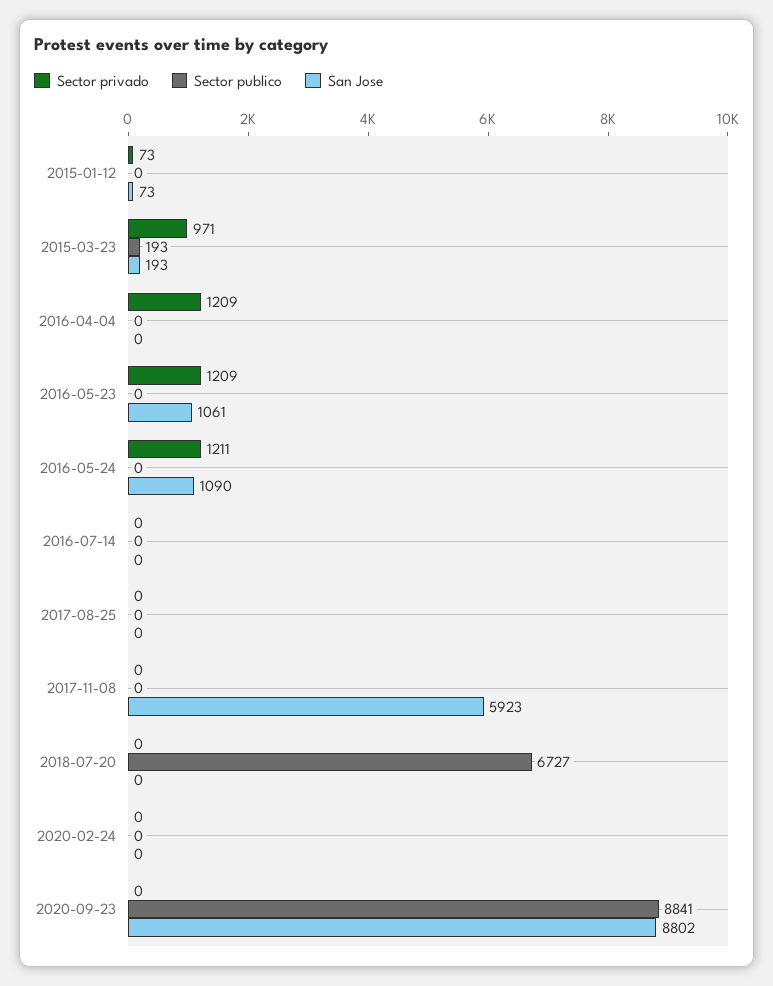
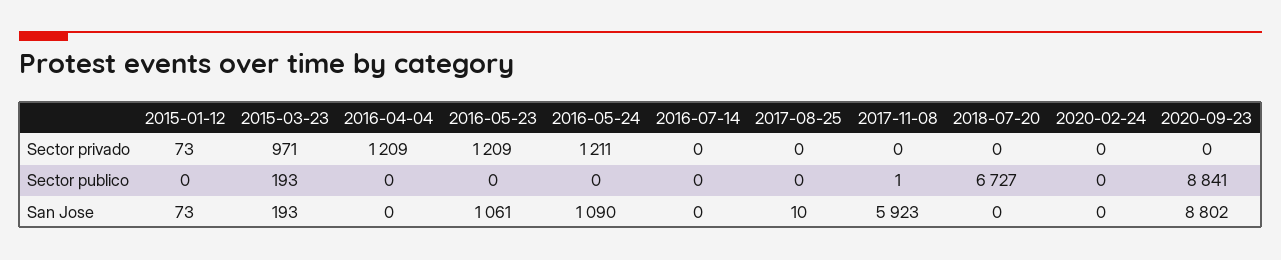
San Jose, 2017-08-25: 0 -> 10
Sector publico, 2017-11-08: 0 -> 1

